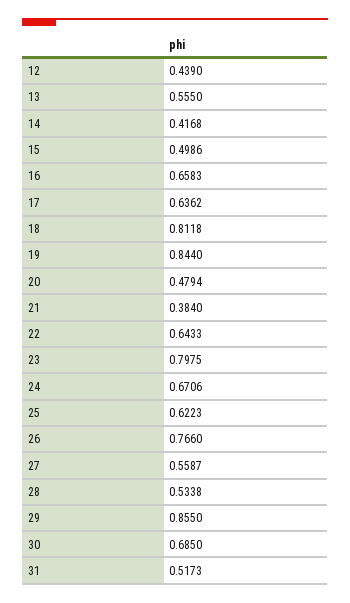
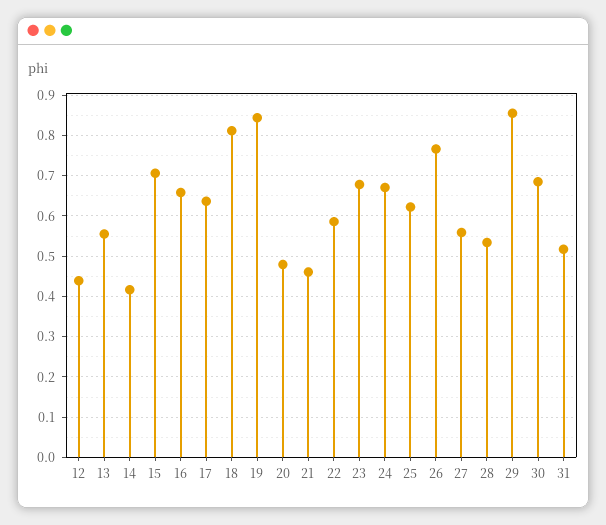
15: 0.4986 -> 0.7
21: 0.384 -> 0.46
22: 0.6433 -> 0.58
23: 0.7975 -> 0.68

